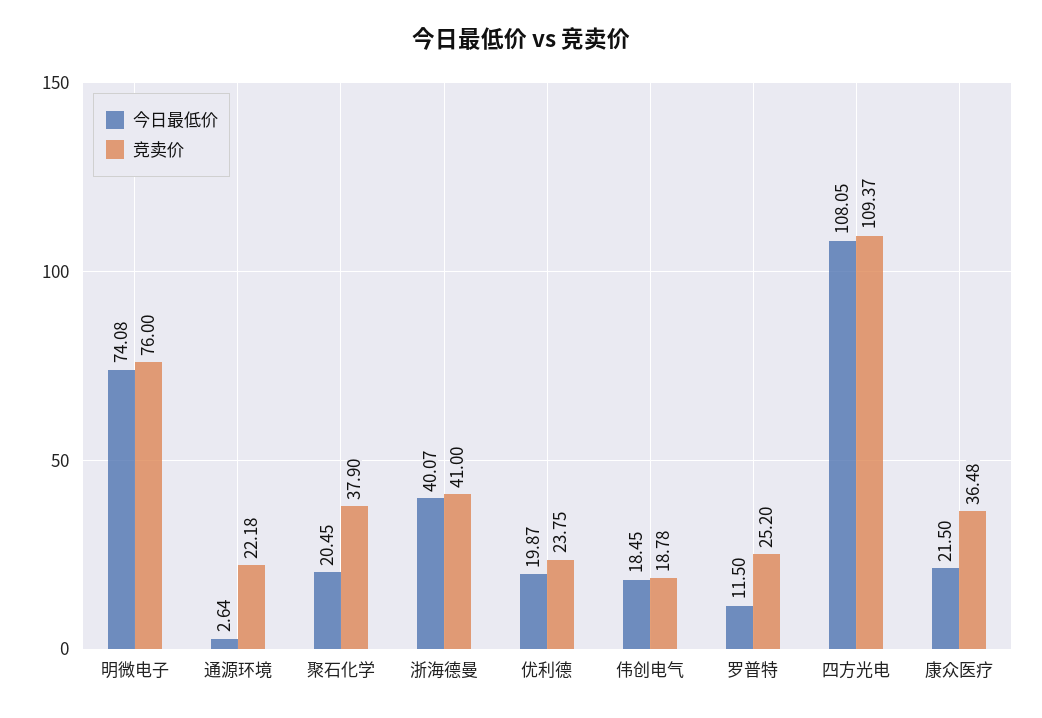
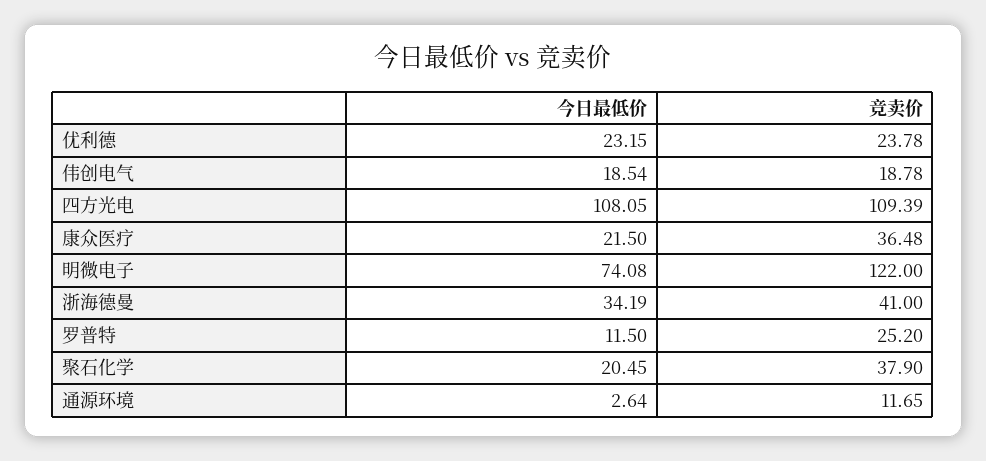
竞卖价, 明微电子: 76 -> 122
竞卖价, 通源环境: 22.18 -> 11.65
今日最低价, 浙海德曼: 40.07 -> 34.19
今日最低价, 优利德: 19.87 -> 23.15
竞卖价, 优利德: 23.75 -> 23.78
今日最低价, 伟创电气: 18.45 -> 18.54
竞卖价, 四方光电: 109.37 -> 109.39

